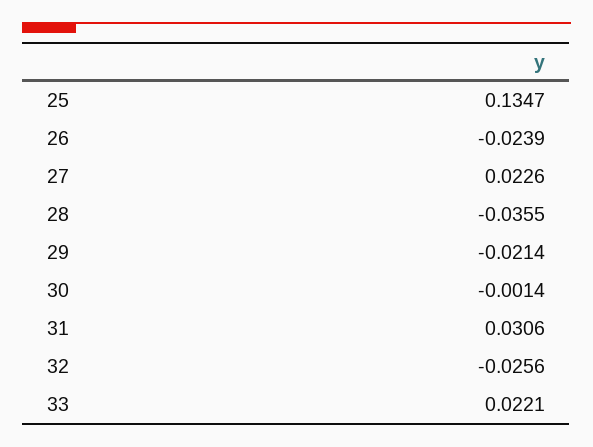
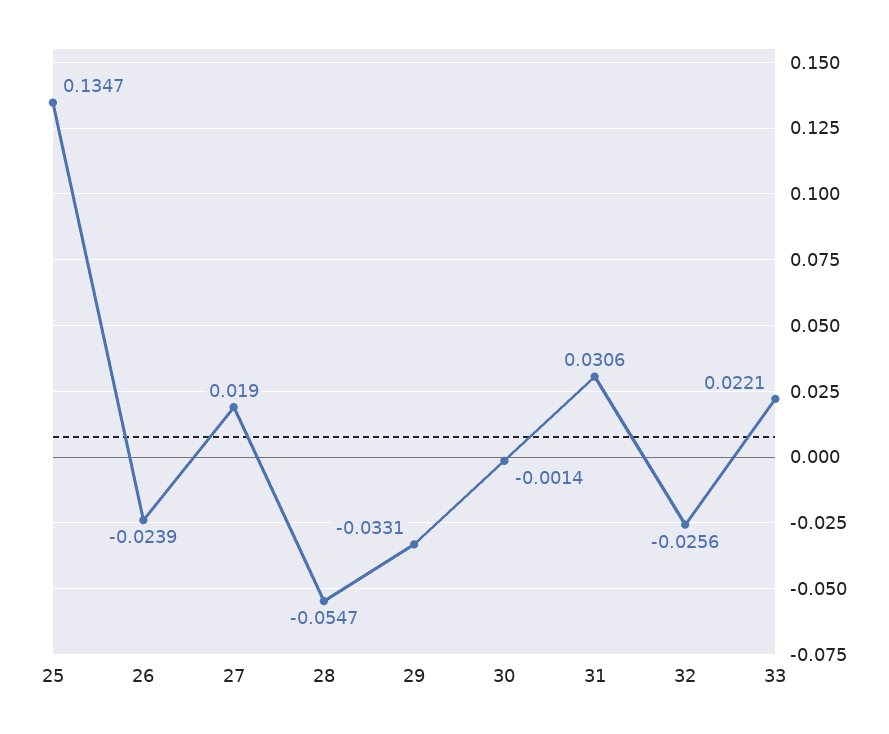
27: 0.0226 -> 0.019
28: -0.0355 -> -0.0547
29: -0.0214 -> -0.0331

